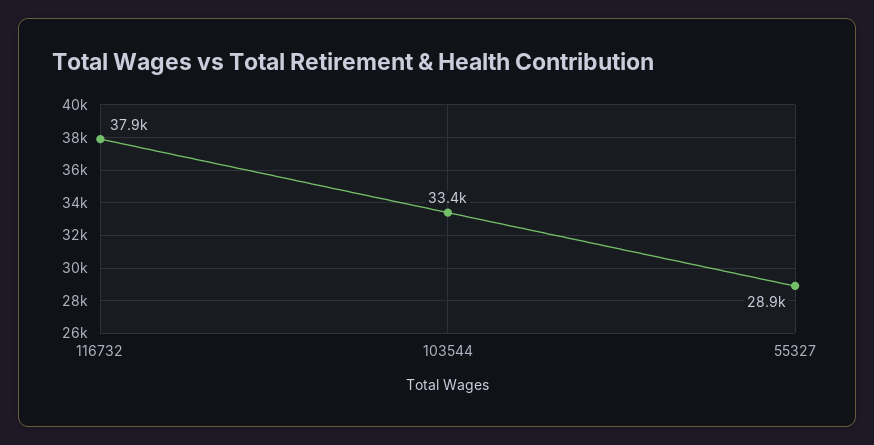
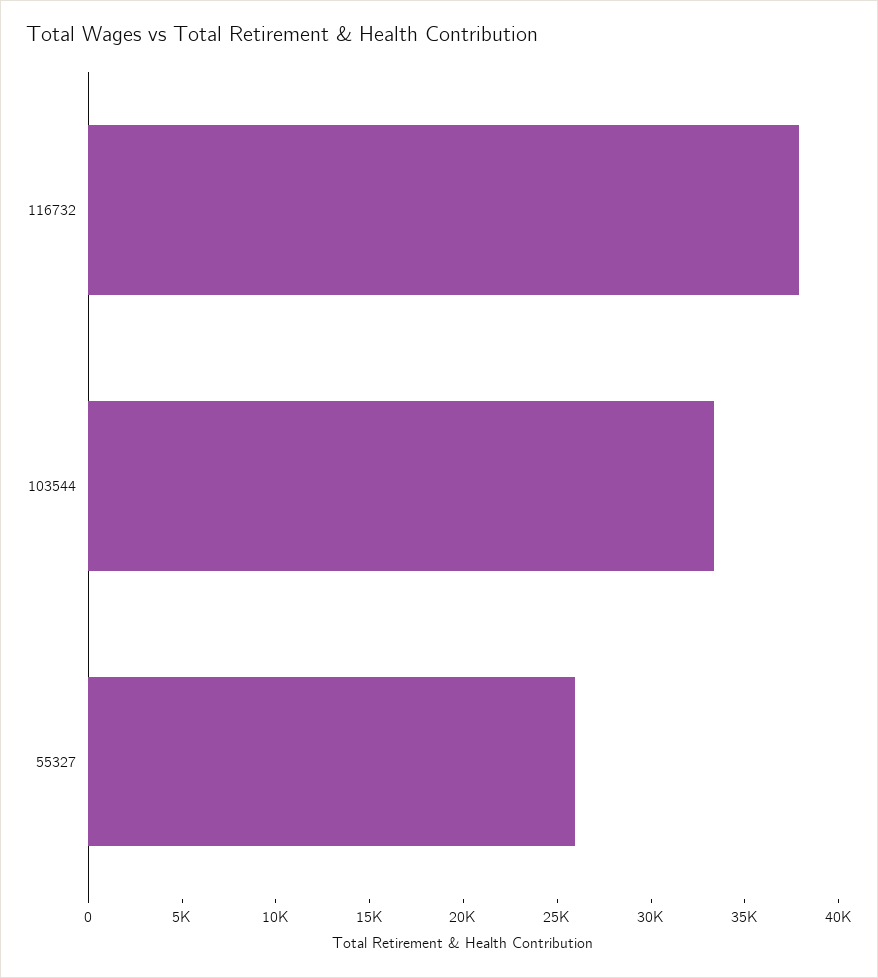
55327: 28900 -> 26000

